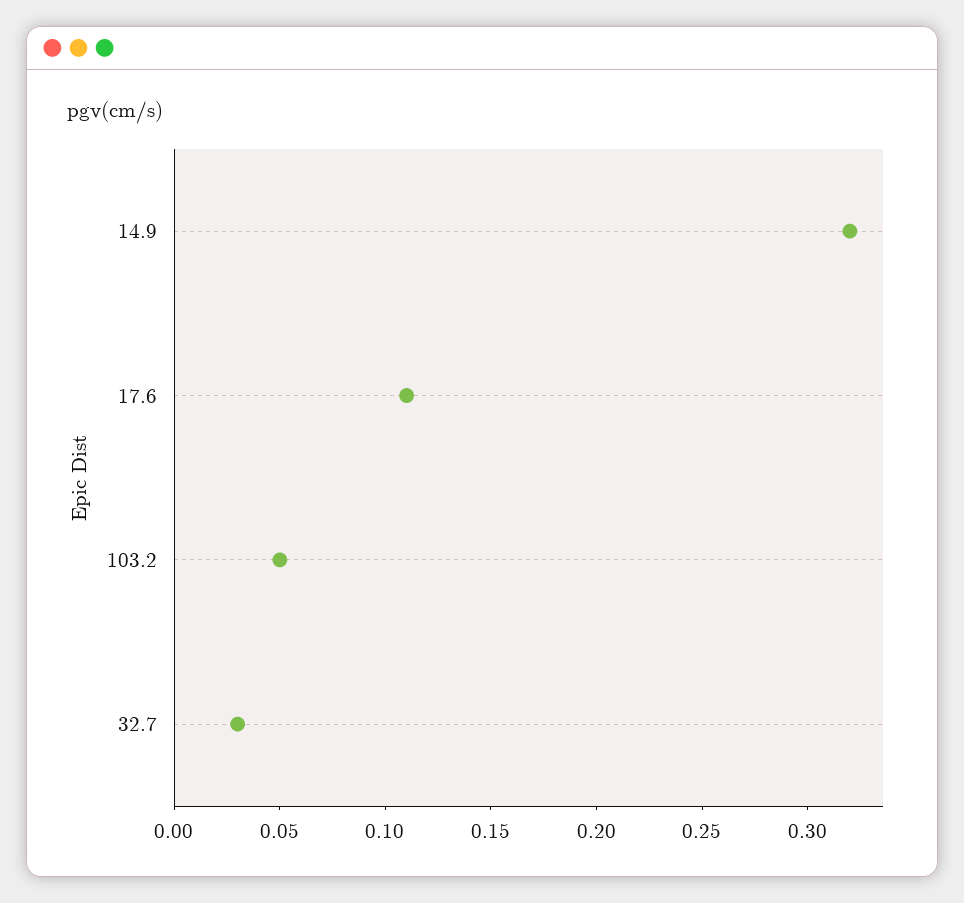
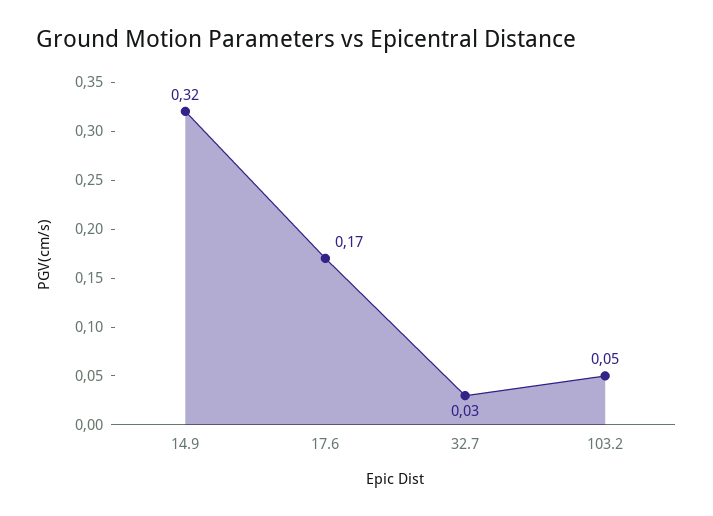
17.6: 0.11 -> 0.17

